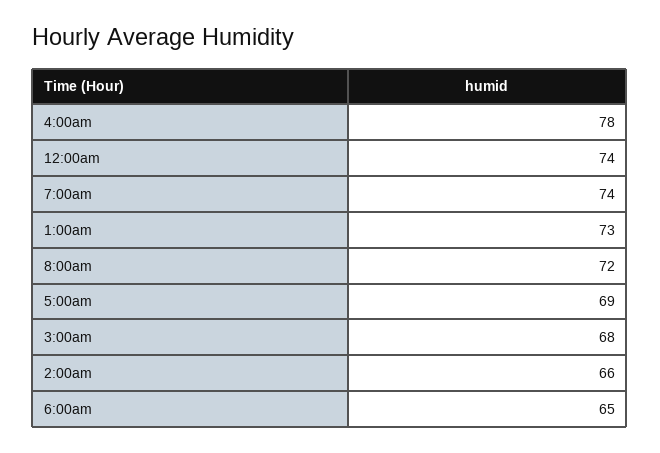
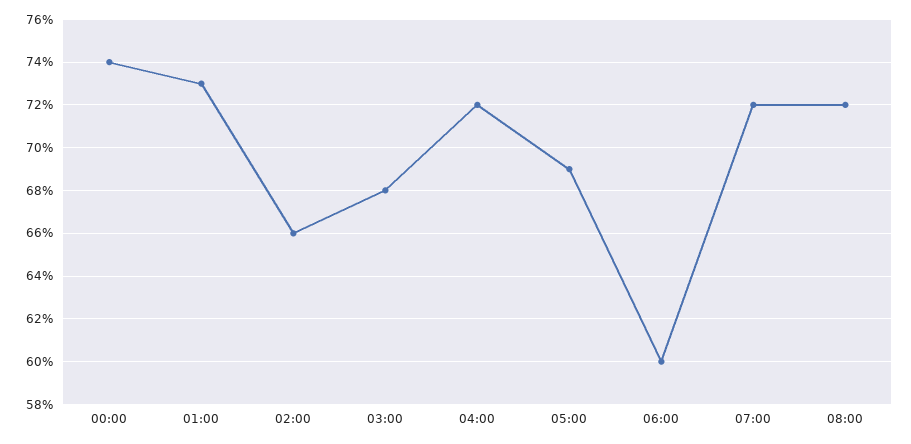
4:00am: 78 -> 72
7:00am: 74 -> 72
6:00am: 65 -> 60

